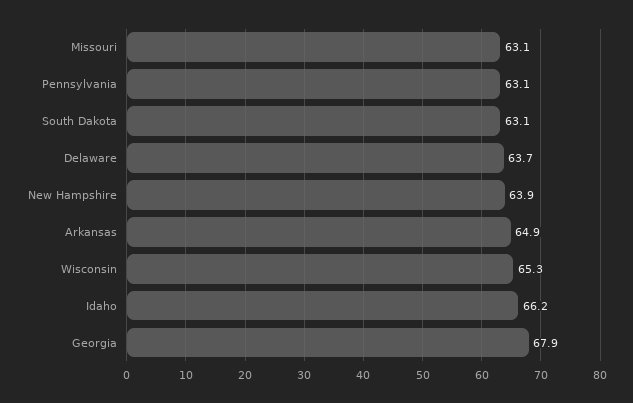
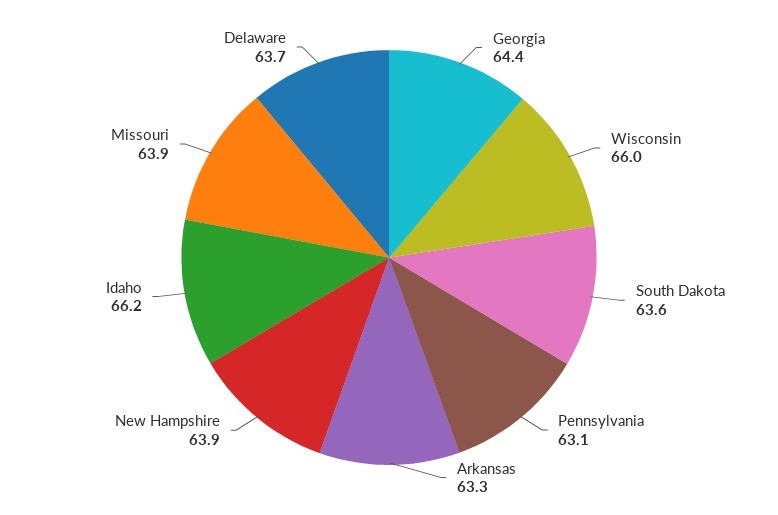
Missouri: 63.1 -> 63.9
South Dakota: 63.1 -> 63.6
Arkansas: 64.9 -> 63.3
Wisconsin: 65.3 -> 66
Georgia: 67.9 -> 64.4

